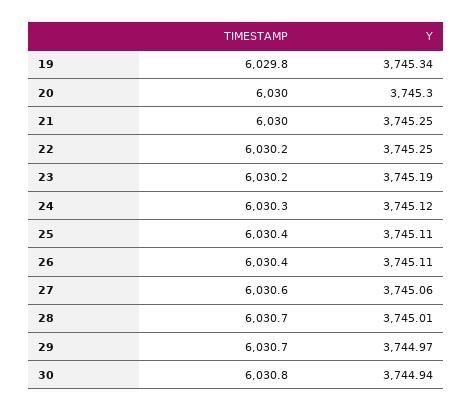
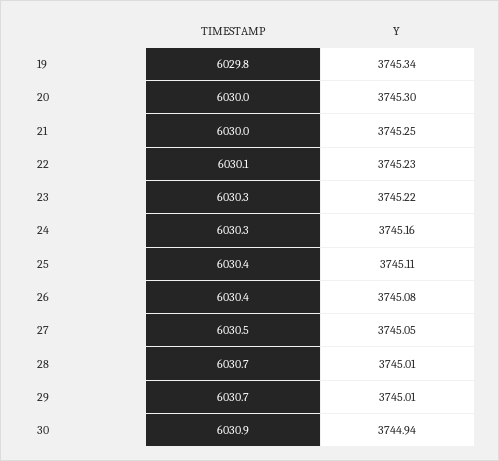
TIMESTAMP, 22: 6030.2 -> 6030.1
Y, 22: 3745.25 -> 3745.23
TIMESTAMP, 23: 6030.2 -> 6030.3
Y, 23: 3745.19 -> 3745.22
Y, 24: 3745.12 -> 3745.16
Y, 26: 3745.11 -> 3745.08
TIMESTAMP, 27: 6030.6 -> 6030.5
Y, 27: 3745.06 -> 3745.05
Y, 29: 3744.97 -> 3745.01
TIMESTAMP, 30: 6030.8 -> 6030.9

